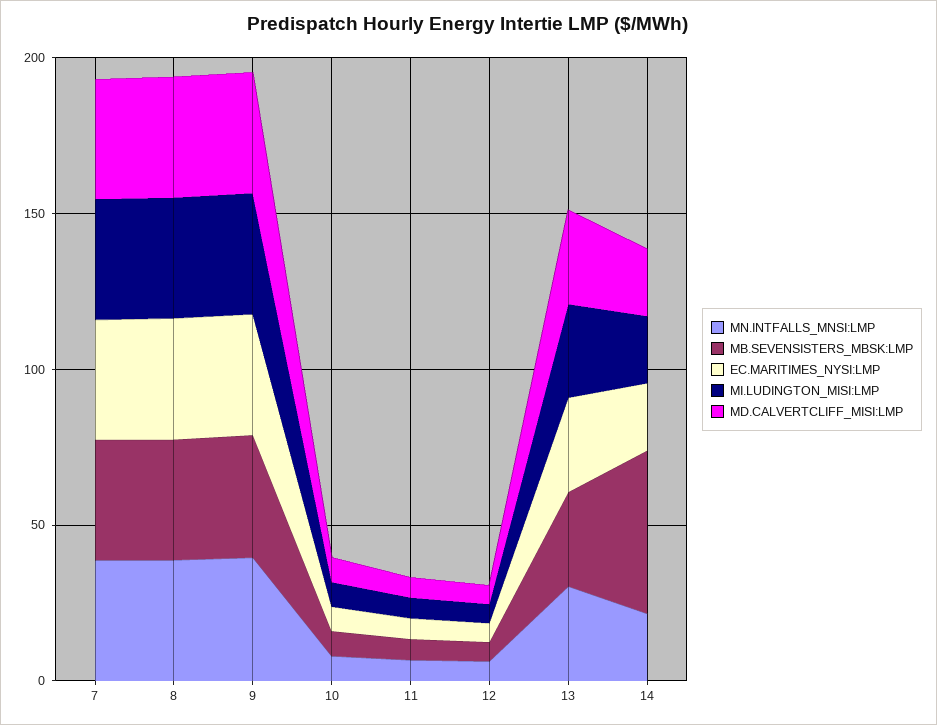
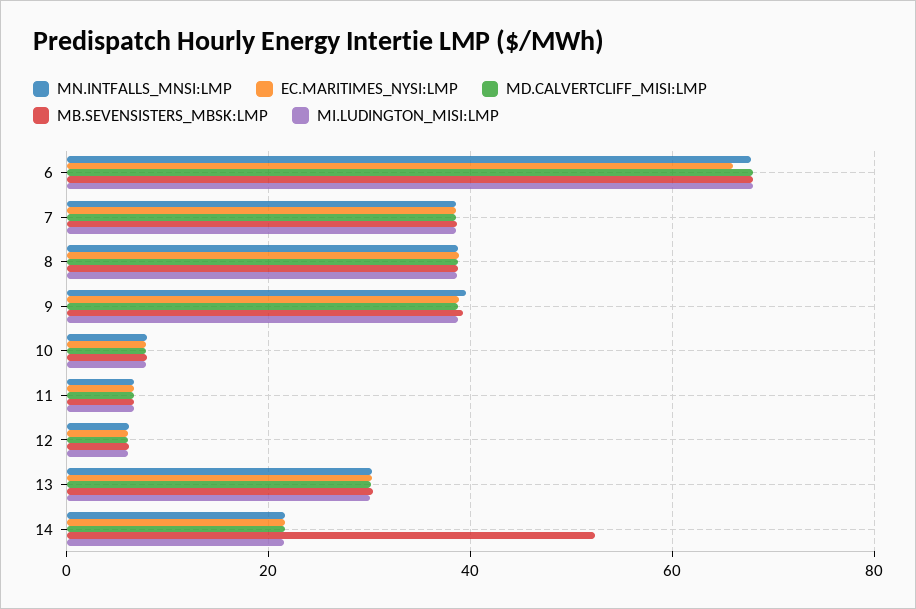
MN.INTFALLS_MNSI:LMP, 6: none -> 68
EC.MARITIMES_NYSI:LMP, 6: none -> 66
MD.CALVERTCLIFF_MISI:LMP, 6: none -> 68
MB.SEVENSISTERS_MBSK:LMP, 6: none -> 68
MI.LUDINGTON_MISI:LMP, 6: none -> 68

